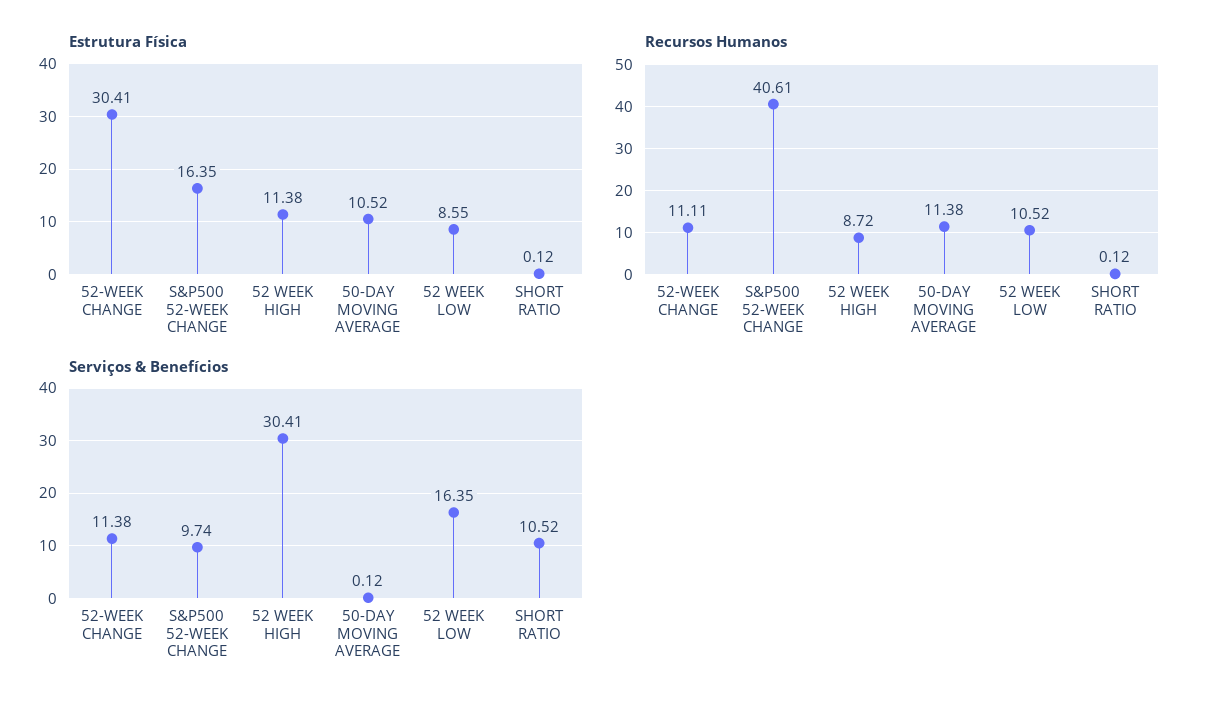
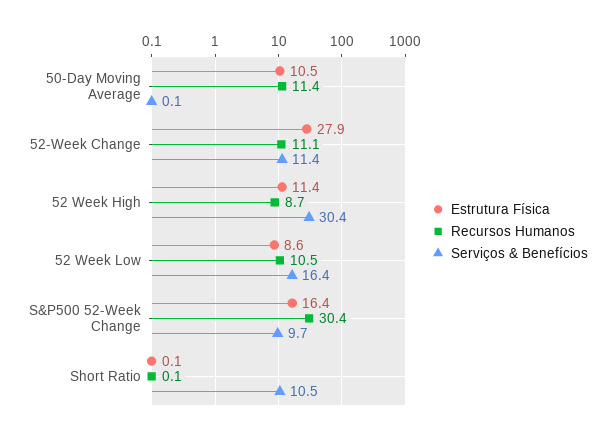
Estrutura Física, 52-WEEK CHANGE: 30.41 -> 27.9
Recursos Humanos, S&P500 52-WEEK CHANGE: 40.61 -> 30.4

